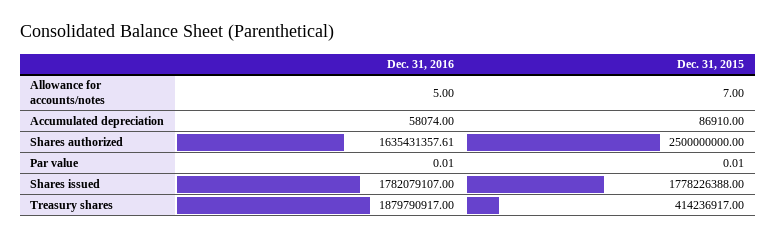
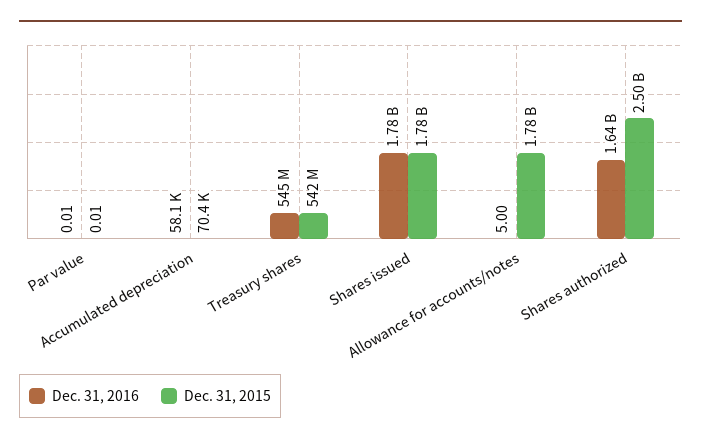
Dec. 31, 2015, Allowance for accounts/notes: 7 -> 1780000000
Dec. 31, 2015, Accumulated depreciation: 86910 -> 70400
Dec. 31, 2016, Treasury shares: 1879790917 -> 545000000
Dec. 31, 2015, Treasury shares: 414236917 -> 542000000

